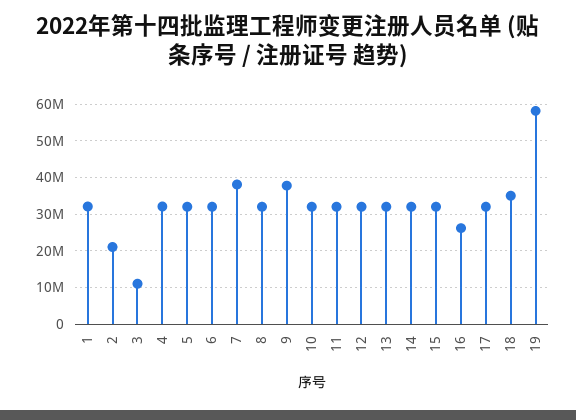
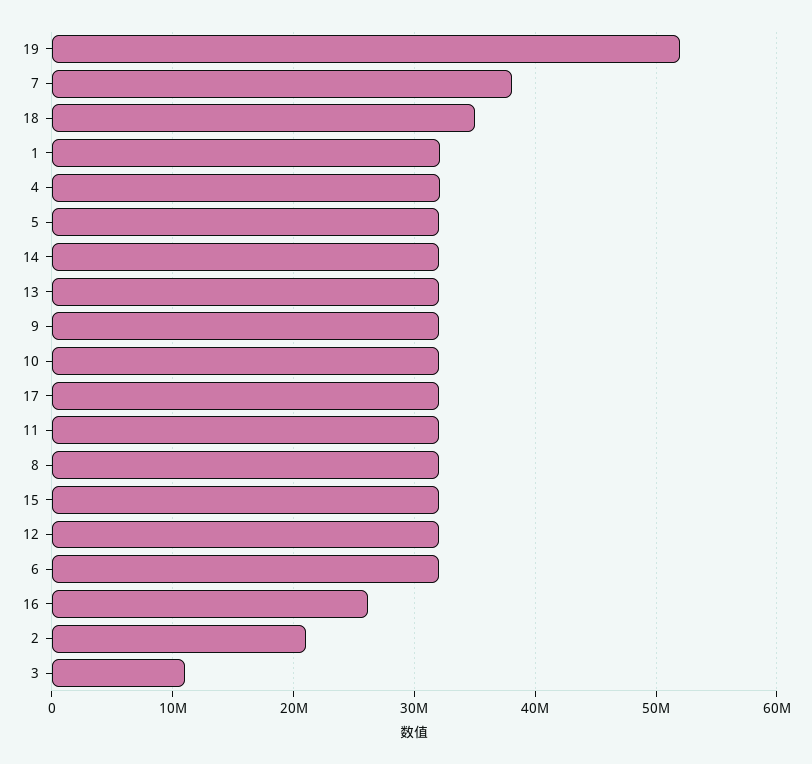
9: 38000000 -> 32000000
19: 58000000 -> 52000000

